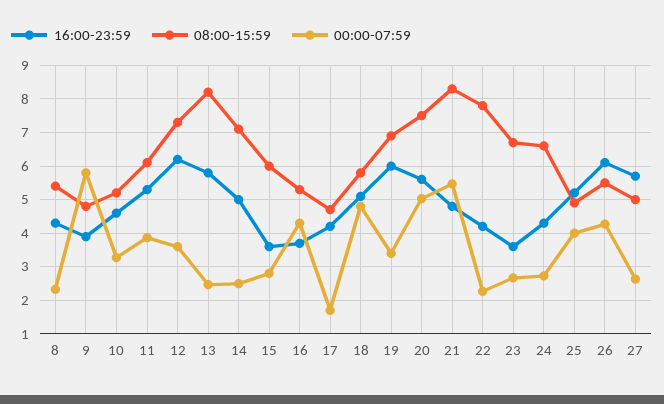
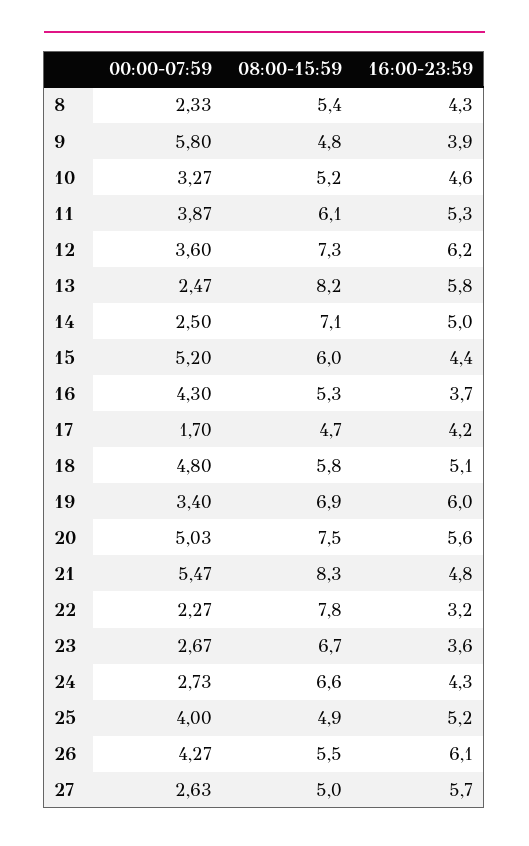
16:00-23:59, 15: 3.6 -> 4.4
00:00-07:59, 15: 2.8 -> 5.2
16:00-23:59, 22: 4.2 -> 3.2

